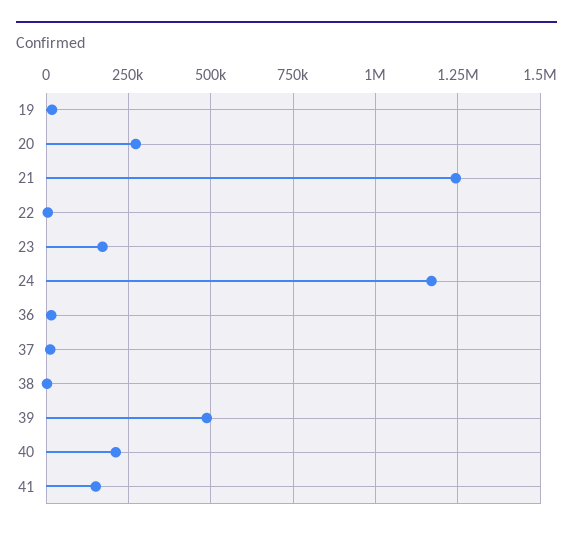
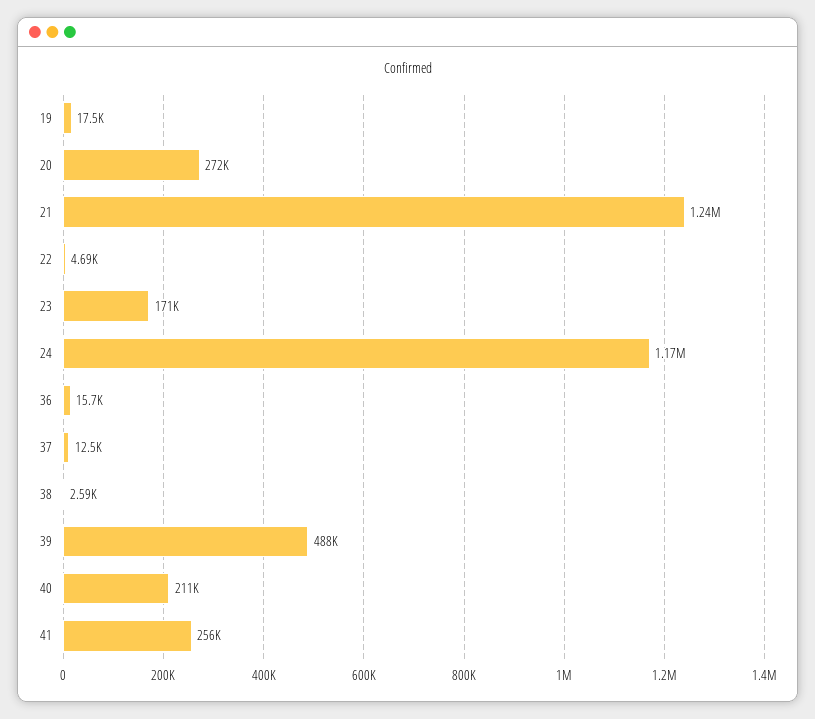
41: 150000 -> 256000

